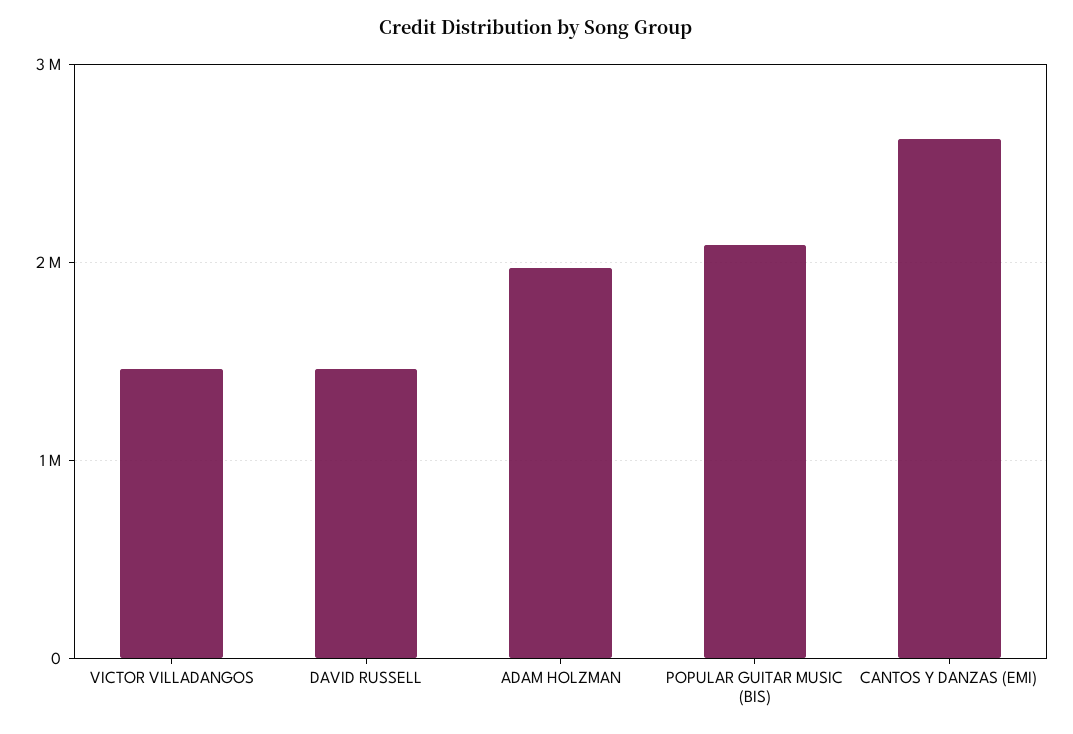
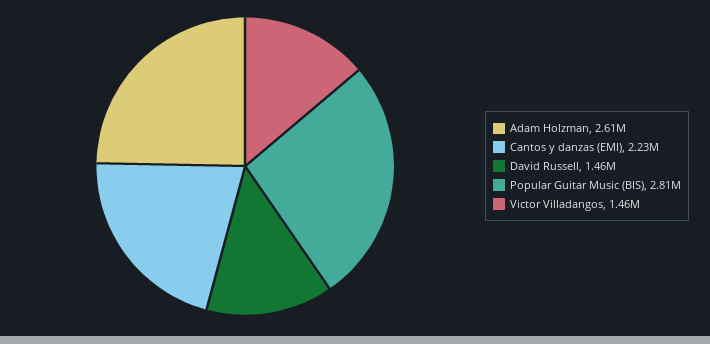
ADAM HOLZMAN: 2000000 -> 2610000
POPULAR GUITAR MUSIC (BIS): 2100000 -> 2810000
CANTOS Y DANZAS (EMI): 2600000 -> 2230000

